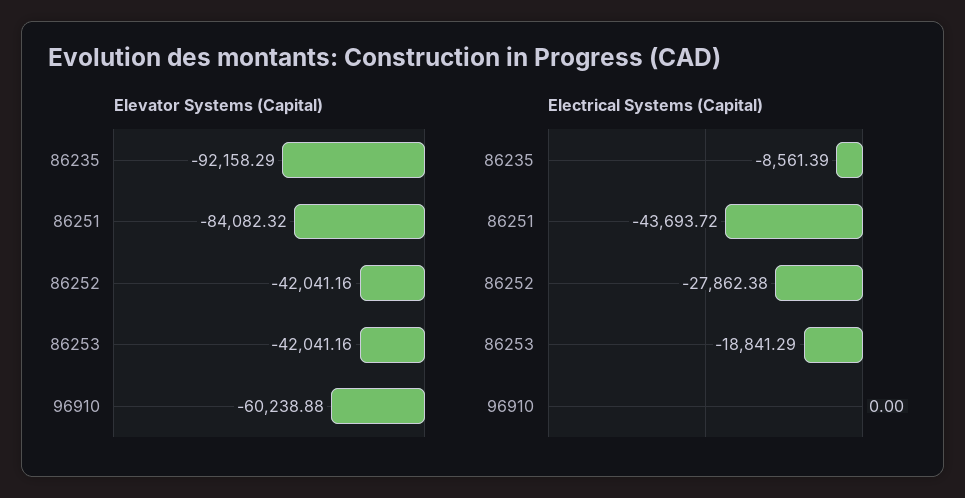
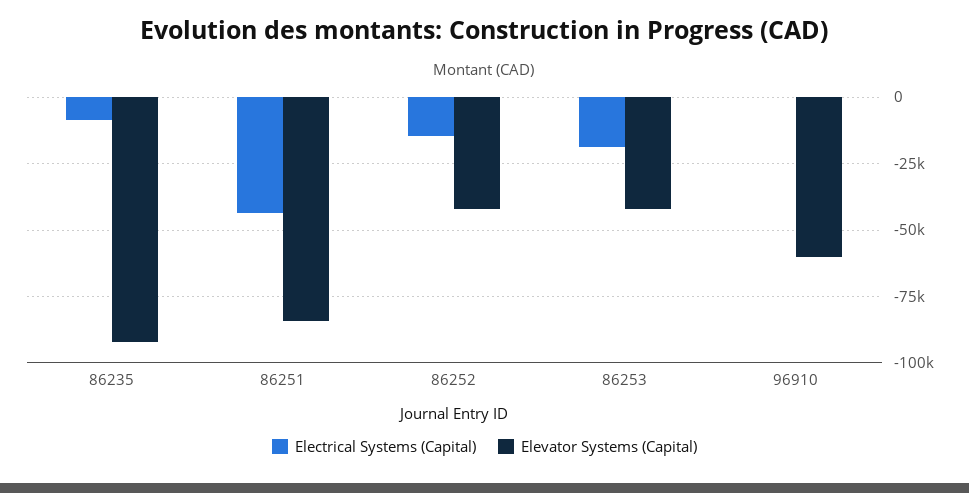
Electrical Systems (Capital), 86252: -27862.38 -> -15000

